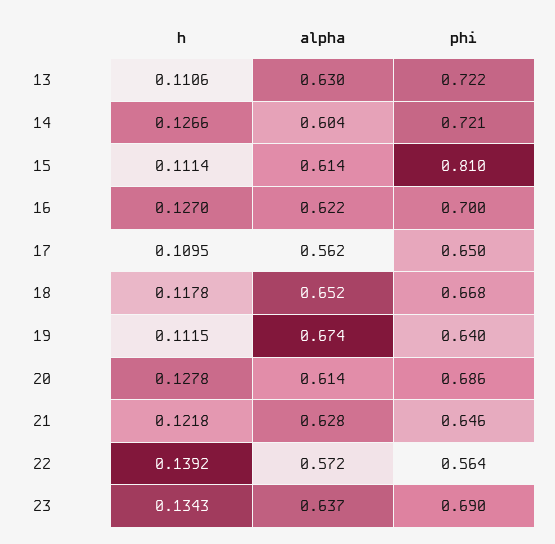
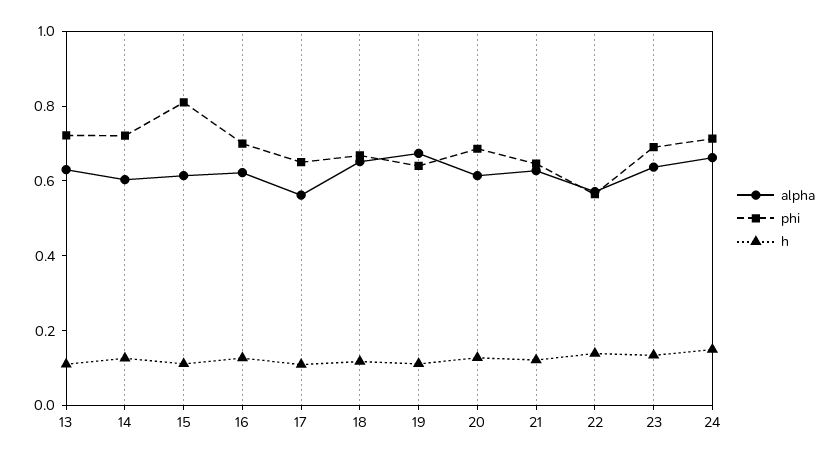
alpha, 24: none -> 0.65
phi, 24: none -> 0.7
h, 24: none -> 0.15

